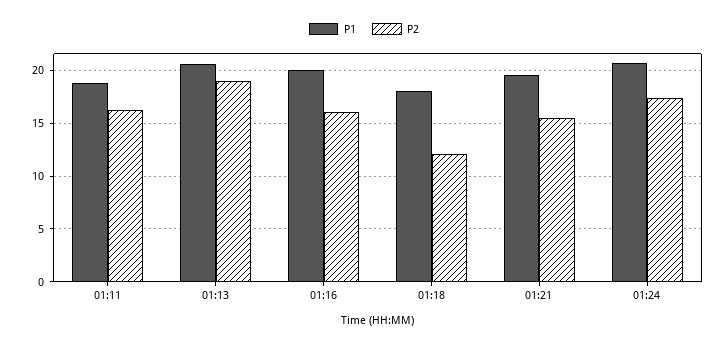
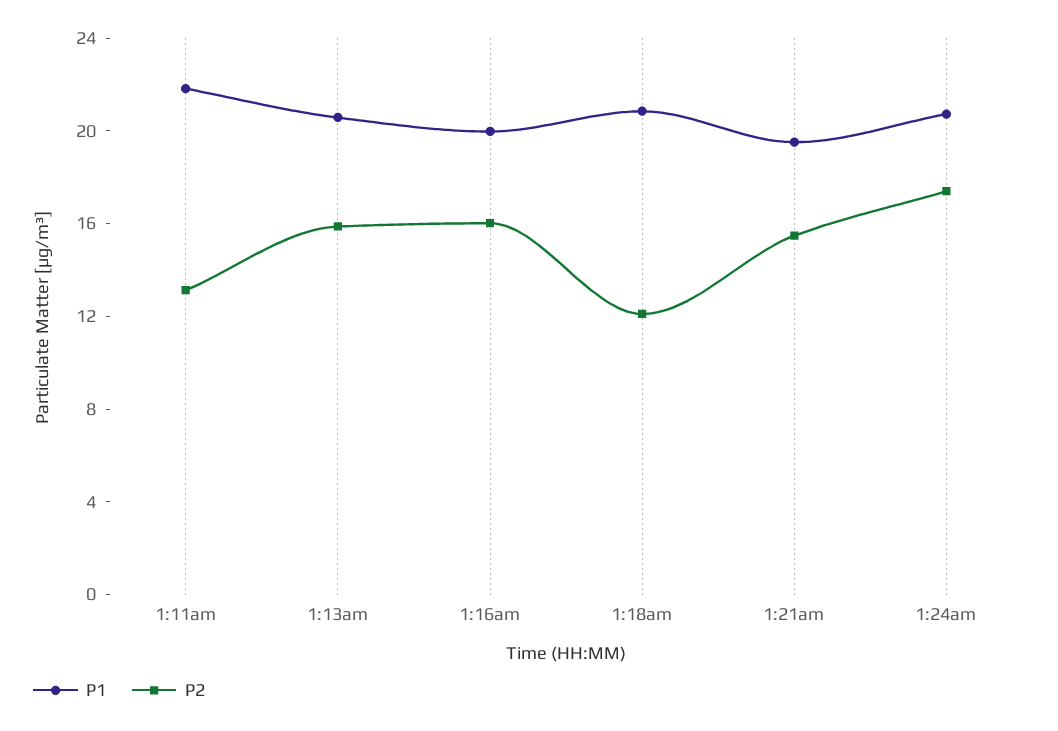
P1, 01:11: 19 -> 22
P2, 01:11: 16 -> 13
P2, 01:13: 19 -> 16
P1, 01:18: 18 -> 21

